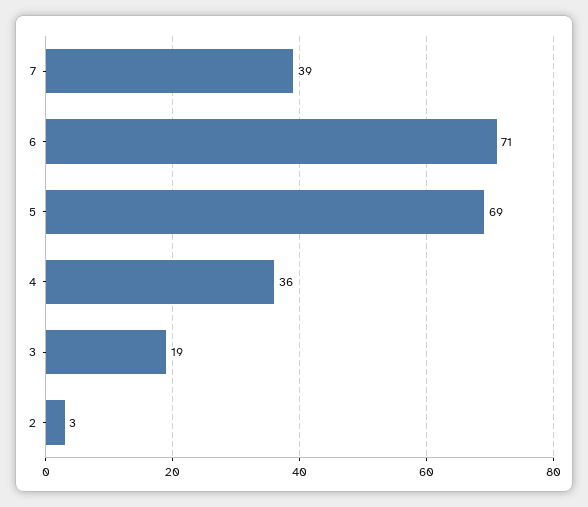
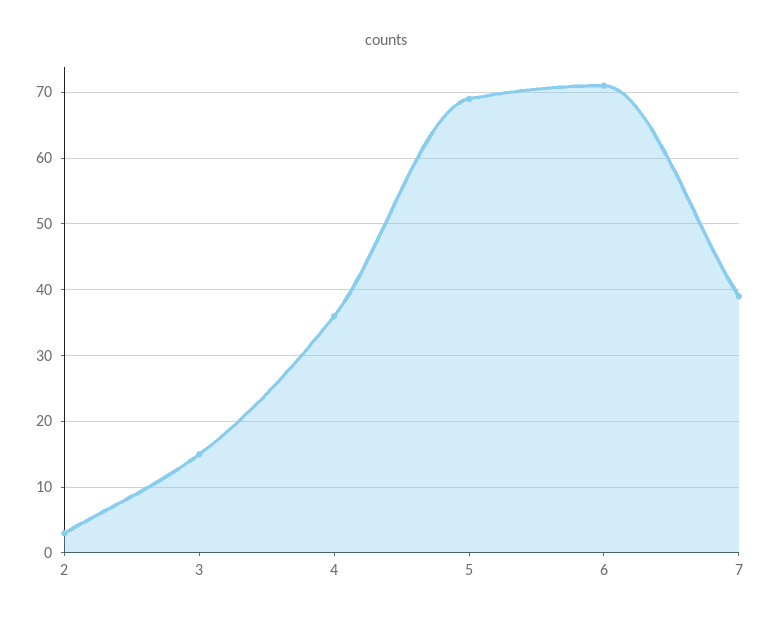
3: 19 -> 15

